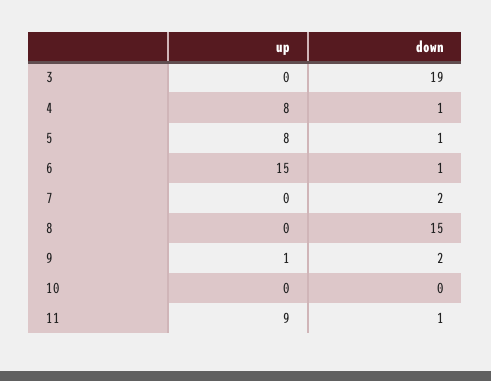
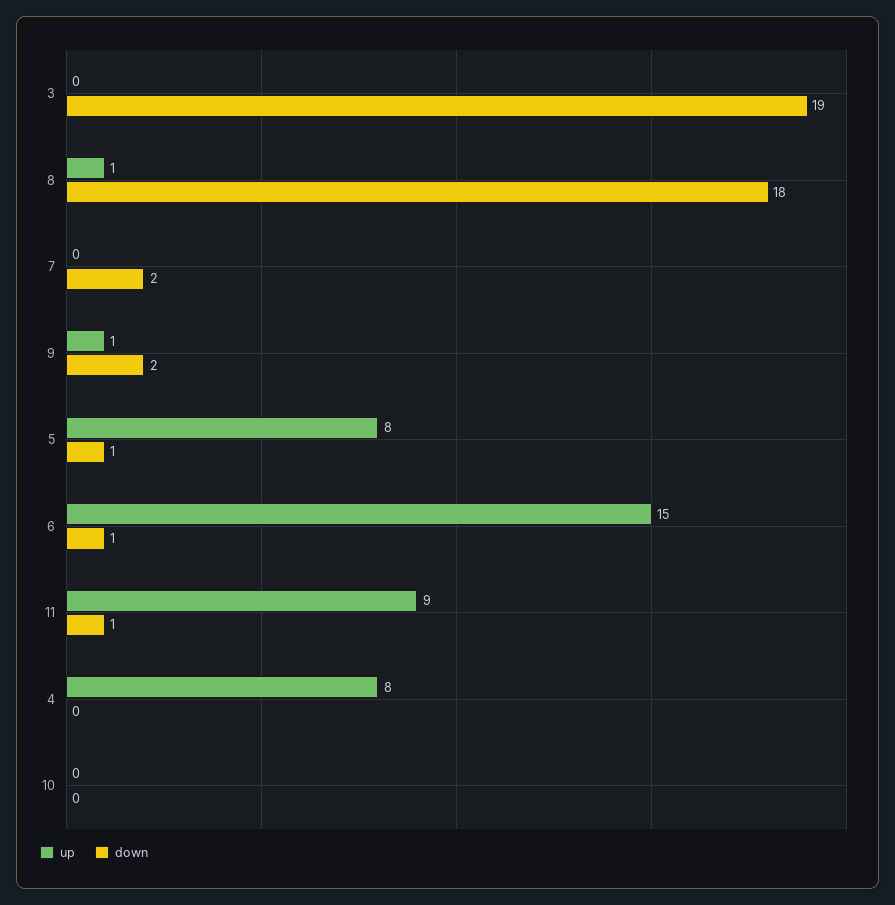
down, 4: 1 -> 0
up, 8: 0 -> 1
down, 8: 15 -> 18

